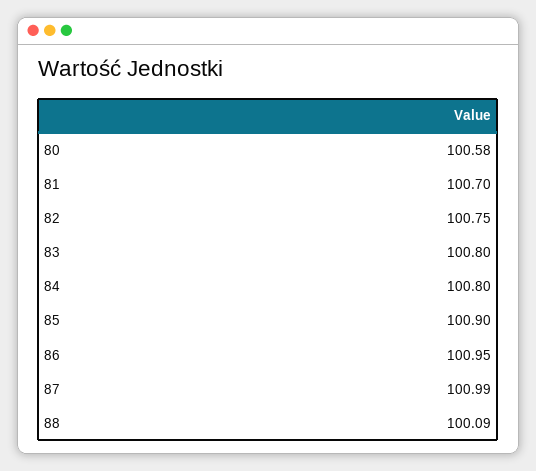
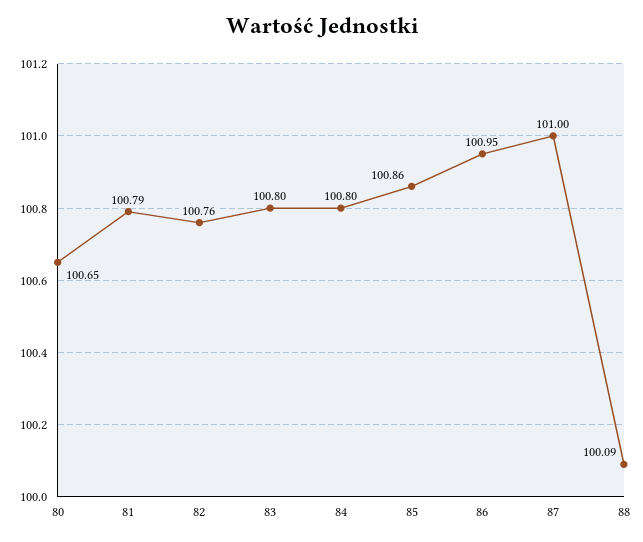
80: 100.58 -> 100.65
81: 100.7 -> 100.79
82: 100.75 -> 100.76
85: 100.9 -> 100.86
87: 100.99 -> 101

